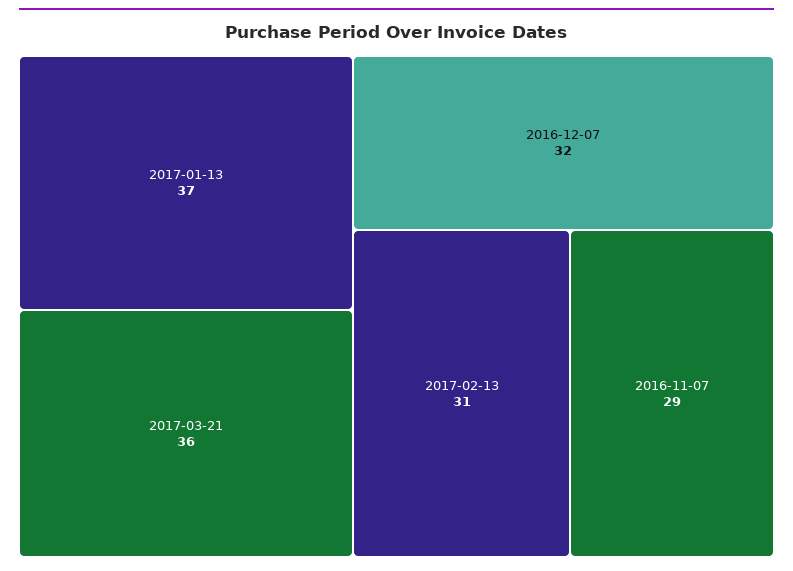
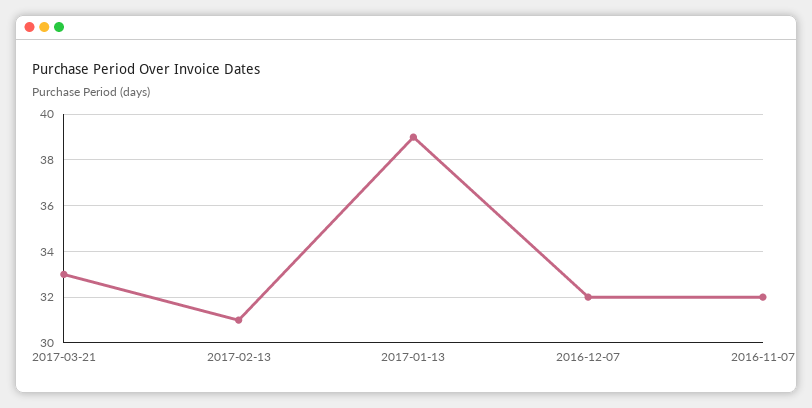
2017-01-13: 37 -> 39
2017-03-21: 36 -> 33
2016-11-07: 29 -> 32

